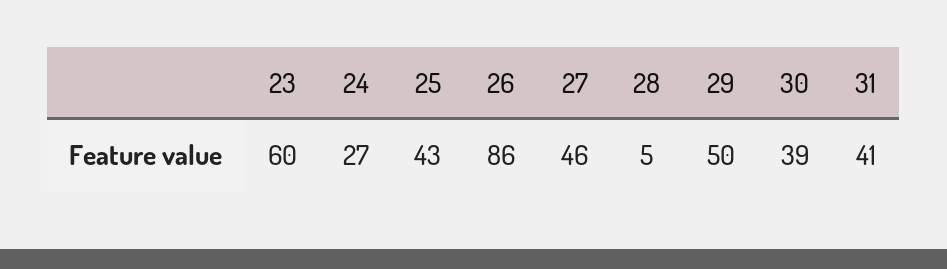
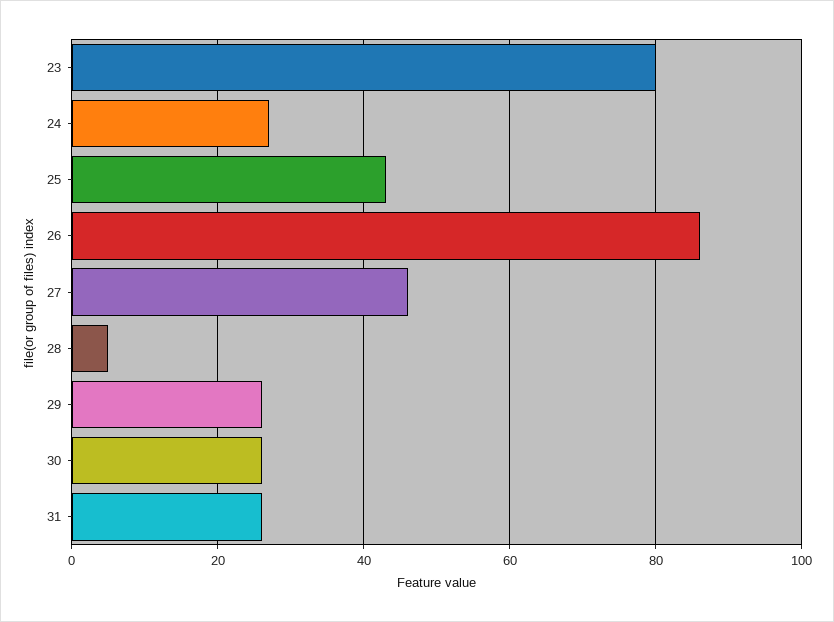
23: 60 -> 80
29: 50 -> 25
30: 39 -> 25
31: 41 -> 25

